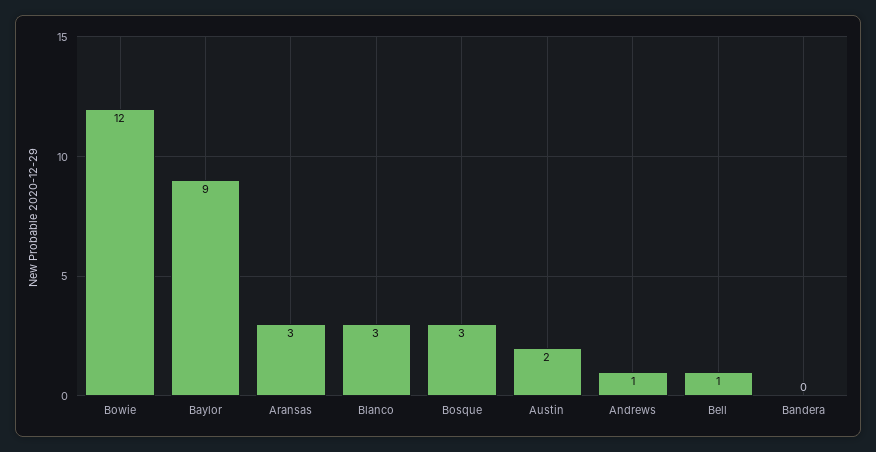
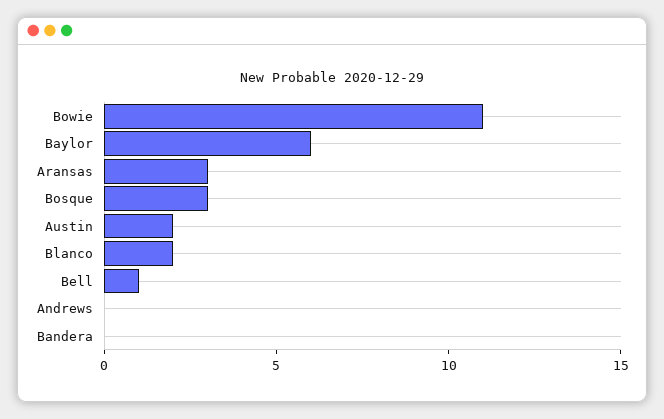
Bowie: 12 -> 11
Baylor: 9 -> 6
Blanco: 3 -> 2
Andrews: 1 -> 0

